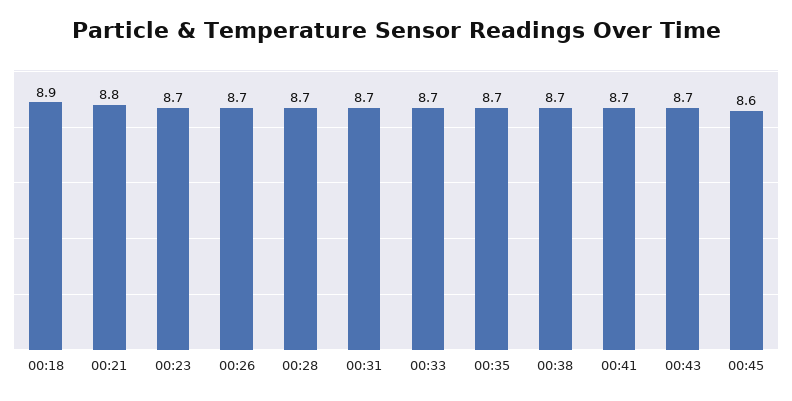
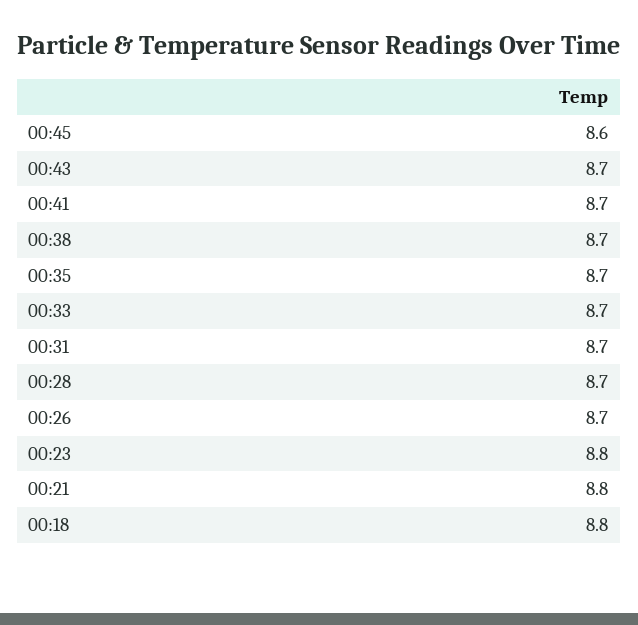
00:18: 8.9 -> 8.8
00:23: 8.7 -> 8.8

